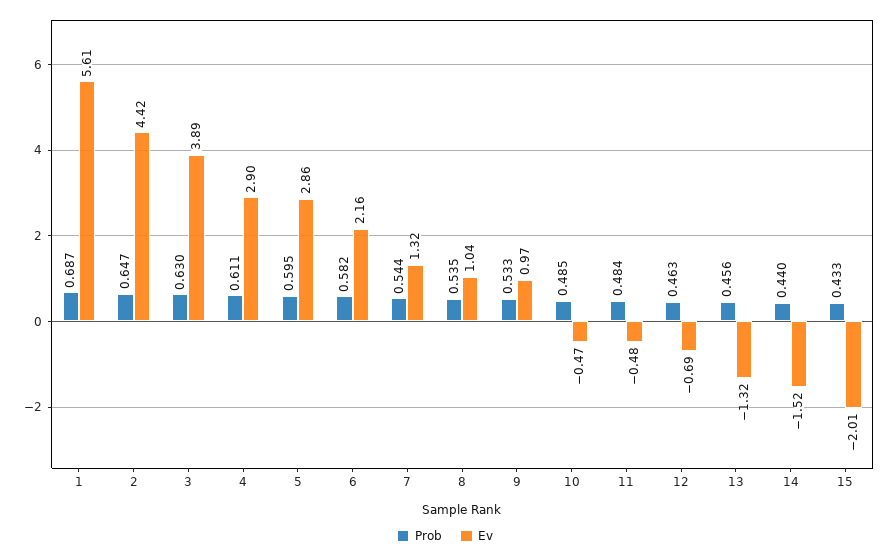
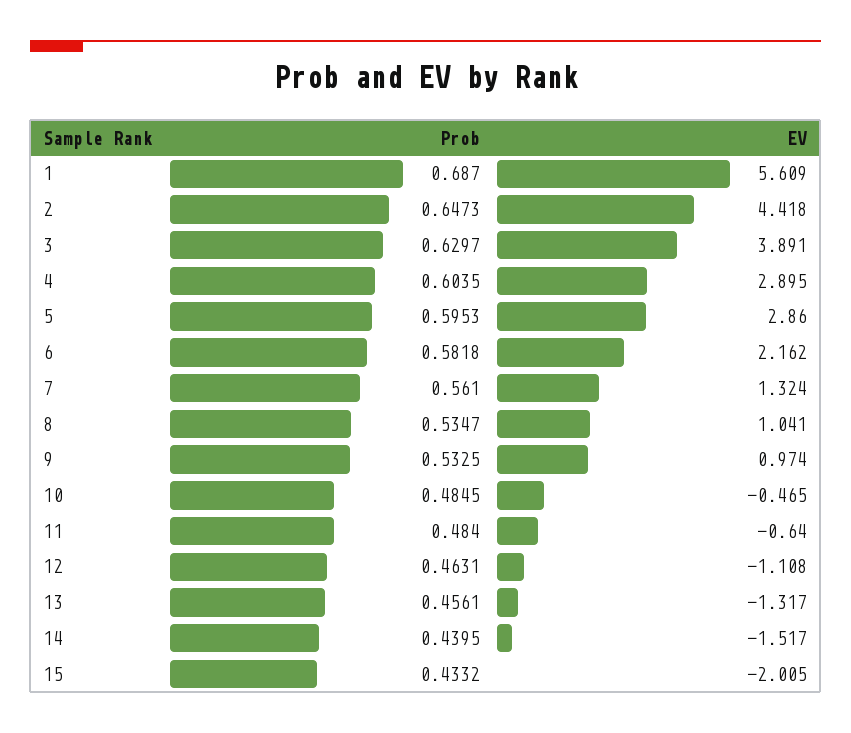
Prob, 4: 0.611 -> 0.6035
Prob, 7: 0.544 -> 0.561
Ev, 11: -0.48 -> -0.64
Ev, 12: -0.69 -> -1.108

